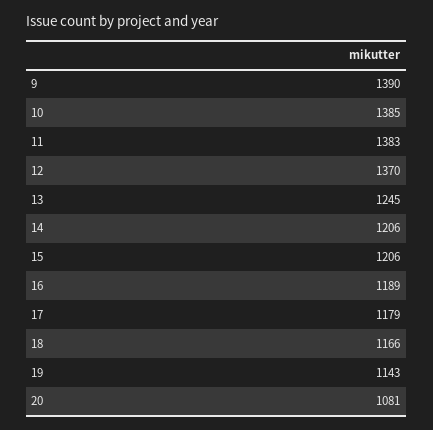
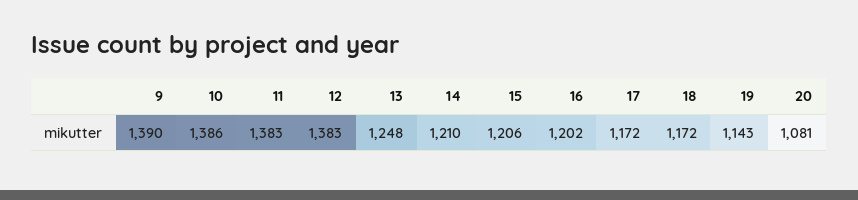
10: 1385 -> 1386
12: 1370 -> 1383
13: 1245 -> 1248
14: 1206 -> 1210
16: 1189 -> 1202
17: 1179 -> 1172
18: 1166 -> 1172

